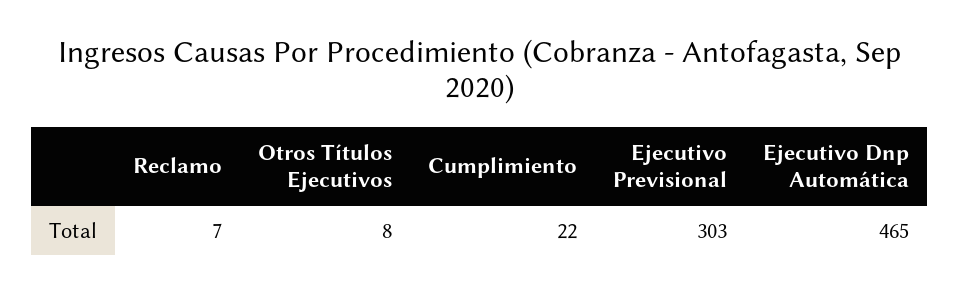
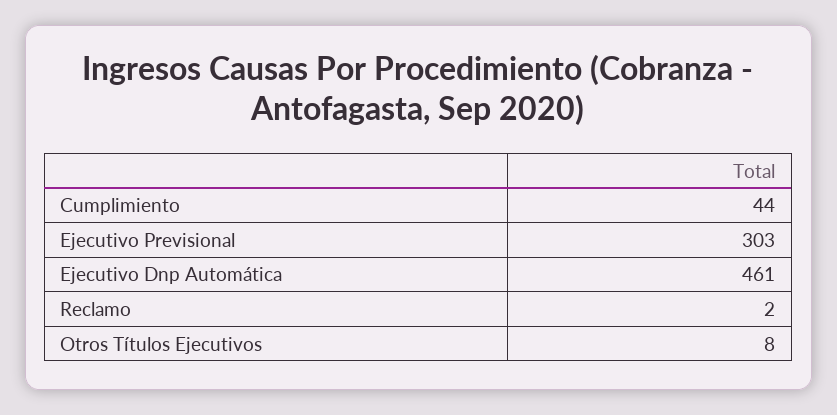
Reclamo: 7 -> 2
Cumplimiento: 22 -> 44
Ejecutivo Dnp Automática: 465 -> 461

